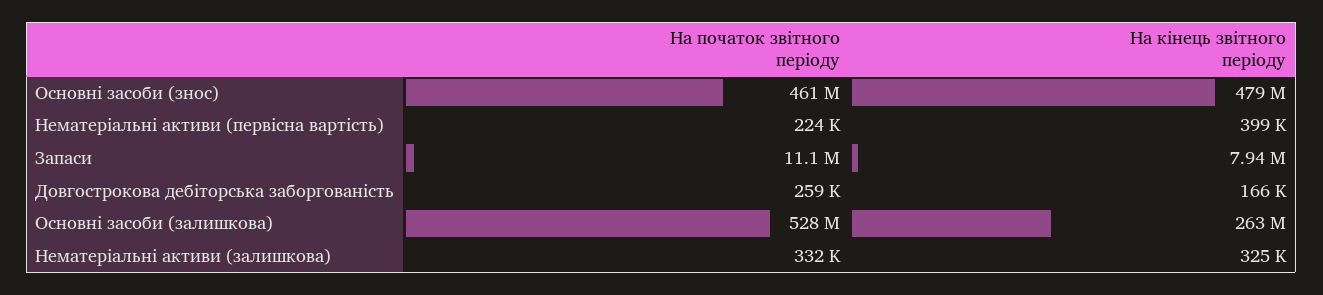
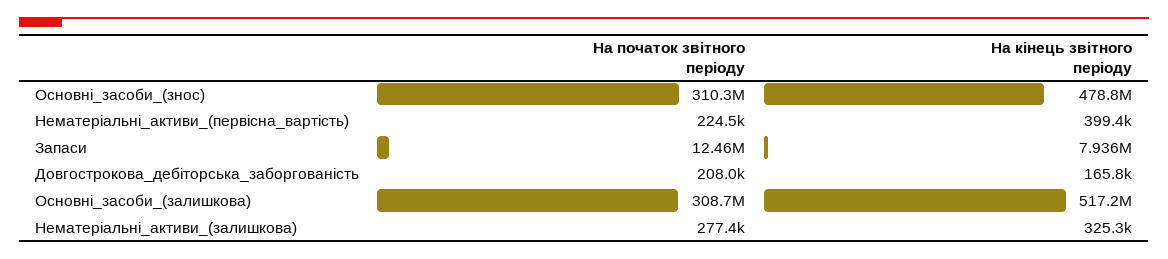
На початок звітного періоду, Основні засоби (знос): 461000000 -> 310300000
На початок звітного періоду, Запаси: 11100000 -> 12460000
На початок звітного періоду, Довгострокова дебіторська заборгованість: 259000 -> 208000
На початок звітного періоду, Основні засоби (залишкова): 528000000 -> 308700000
На кінець звітного періоду, Основні засоби (залишкова): 263000000 -> 517200000
На початок звітного періоду, Нематеріальні активи (залишкова): 332000 -> 277400

